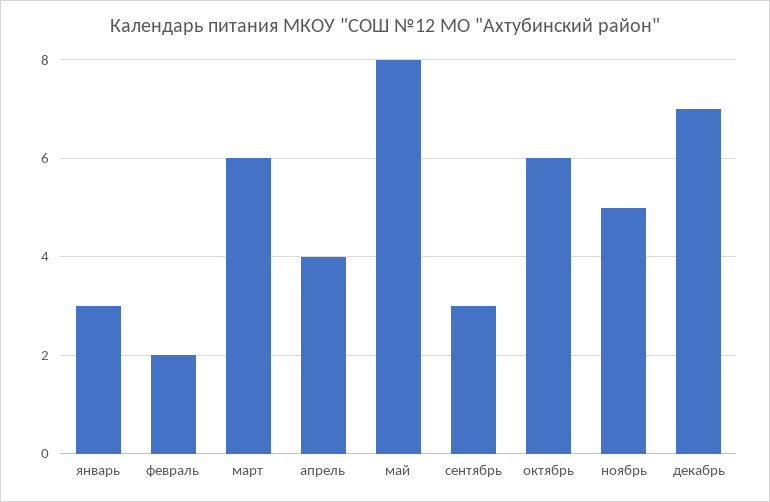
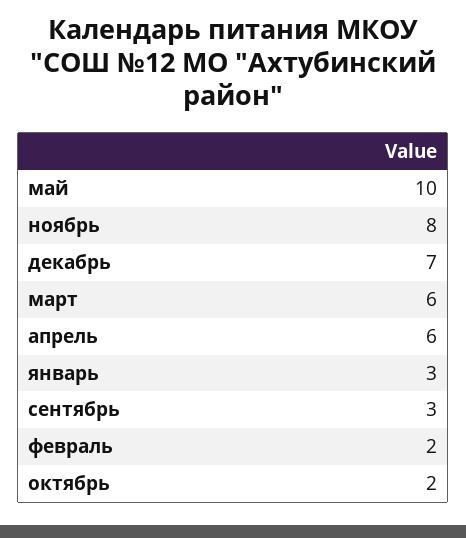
апрель: 4 -> 6
май: 8 -> 10
октябрь: 6 -> 2
ноябрь: 5 -> 8

